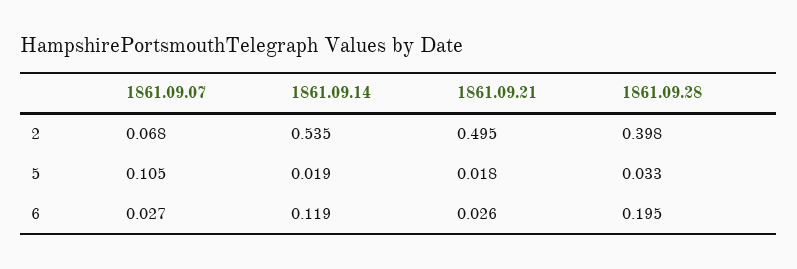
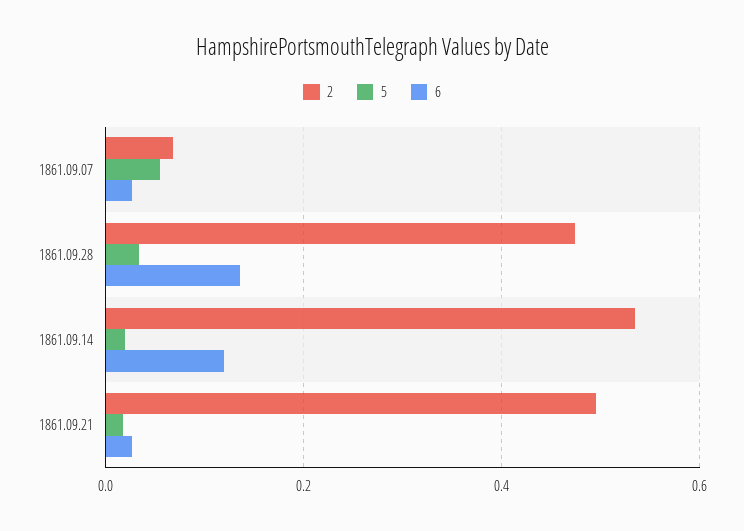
2, 1861.09.28: 0.398 -> 0.48
5, 1861.09.07: 0.105 -> 0.06
6, 1861.09.28: 0.195 -> 0.14

